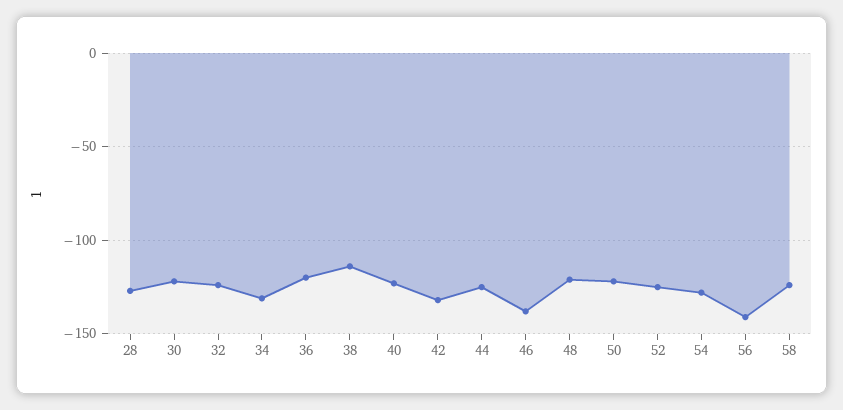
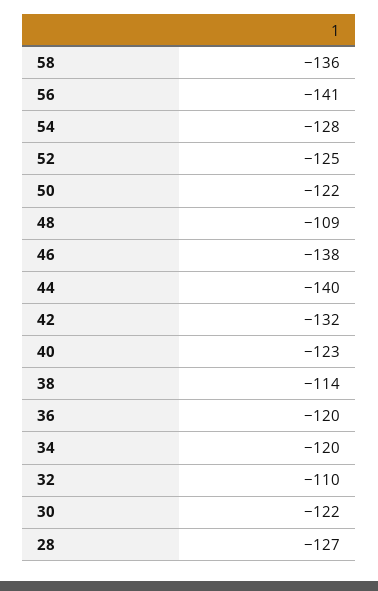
32: -125 -> -110
34: -130 -> -120
44: -125 -> -140
48: -120 -> -109
58: -125 -> -136

